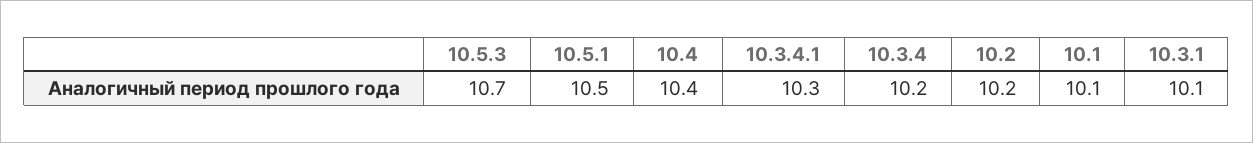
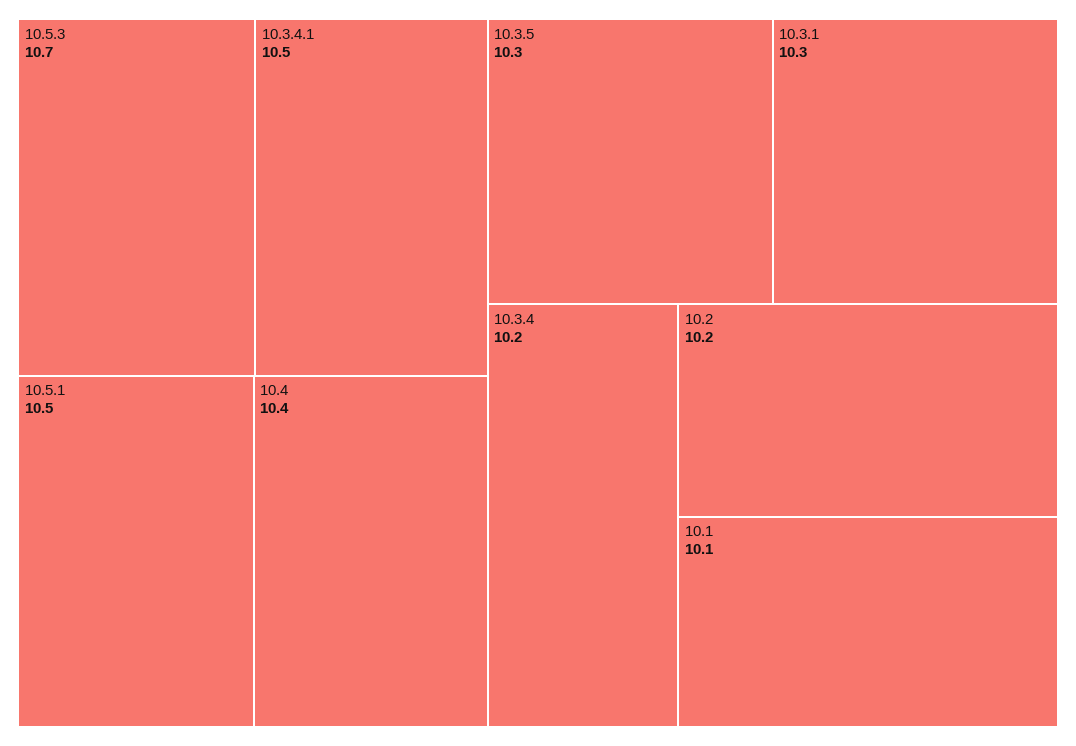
10.3.4.1: 10.3 -> 10.5
10.3.1: 10.1 -> 10.3
10.3.5: none -> 10.3

